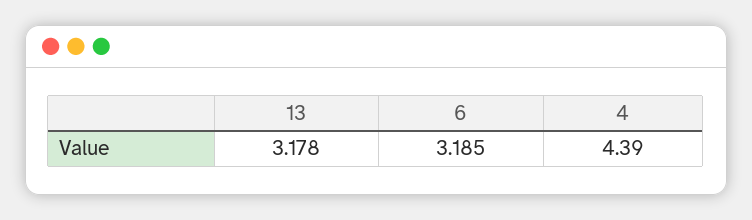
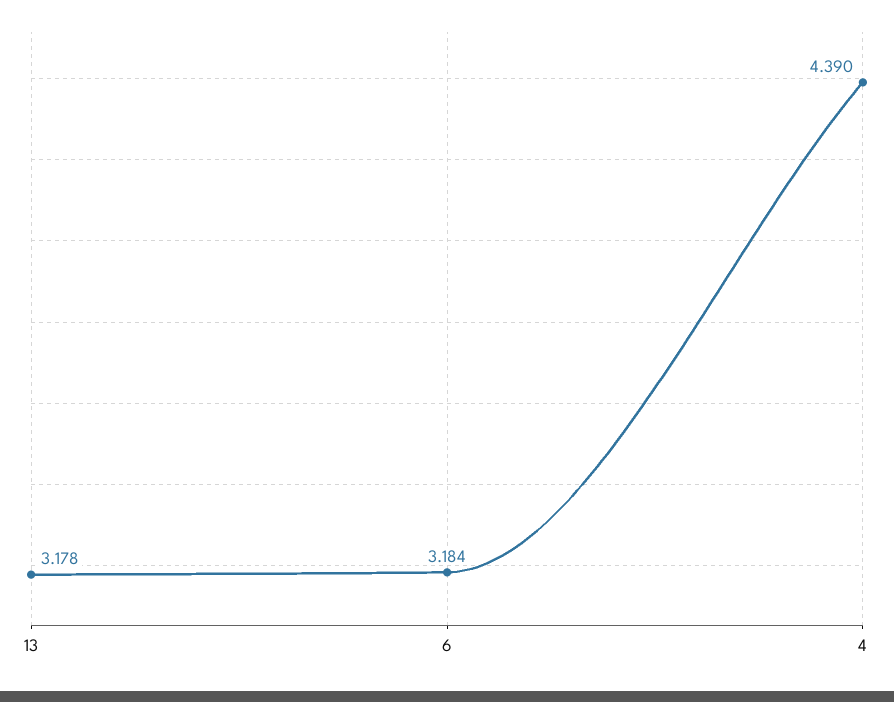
6: 3.185 -> 3.184

